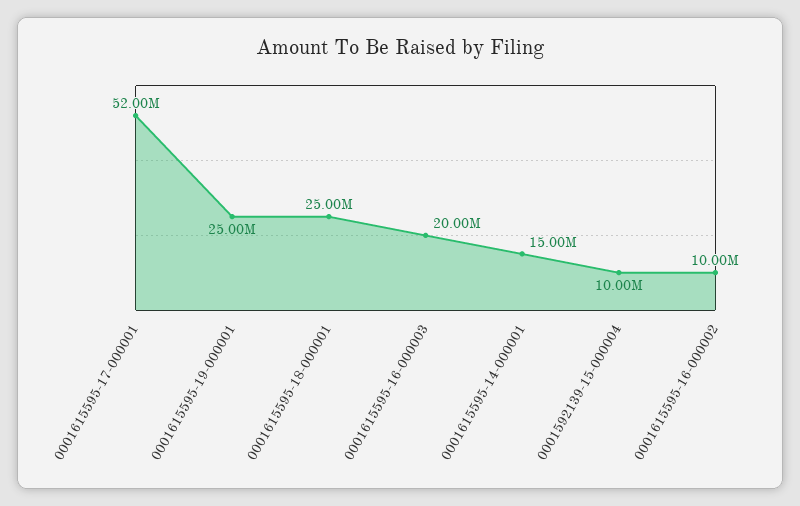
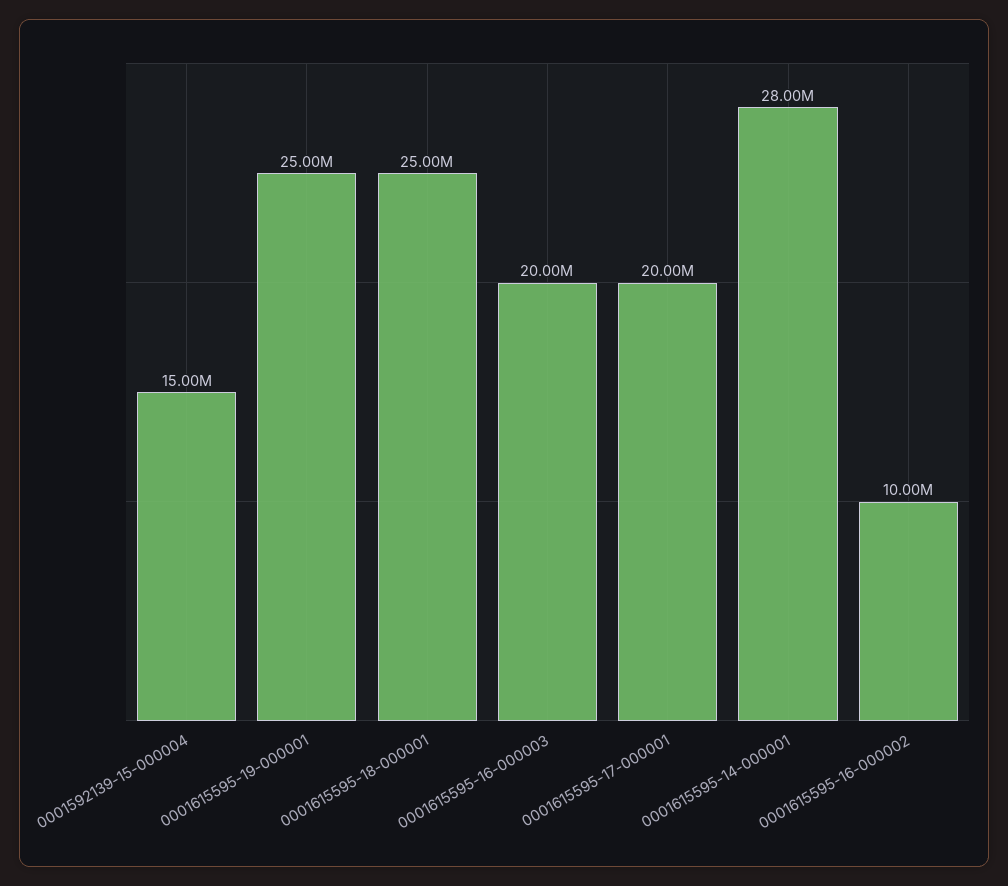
0001615595-17-000001: 52000000 -> 20000000
0001615595-14-000001: 15000000 -> 28000000
0001592139-15-000004: 10000000 -> 15000000

